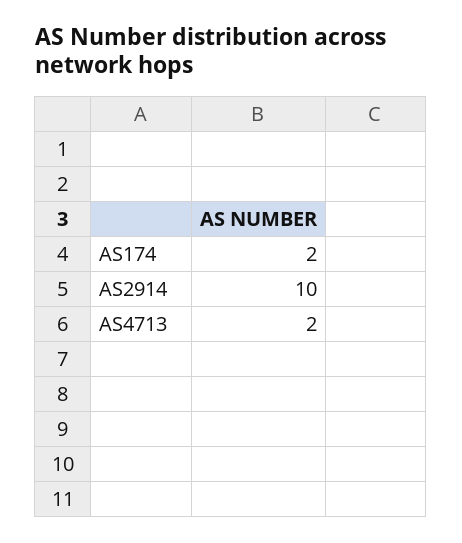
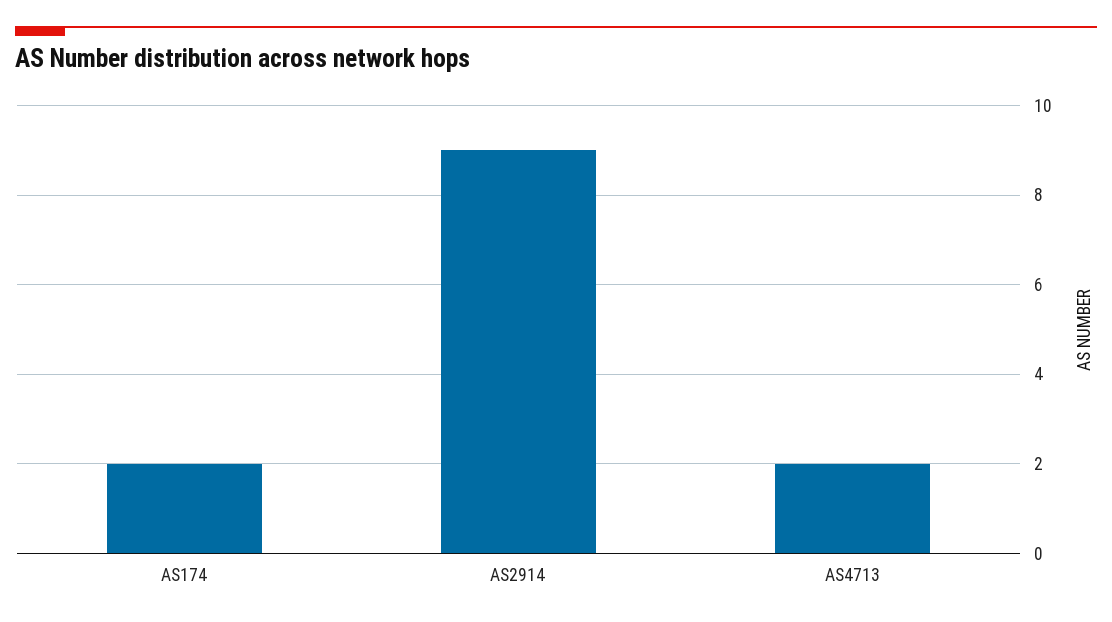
AS2914: 10 -> 9

